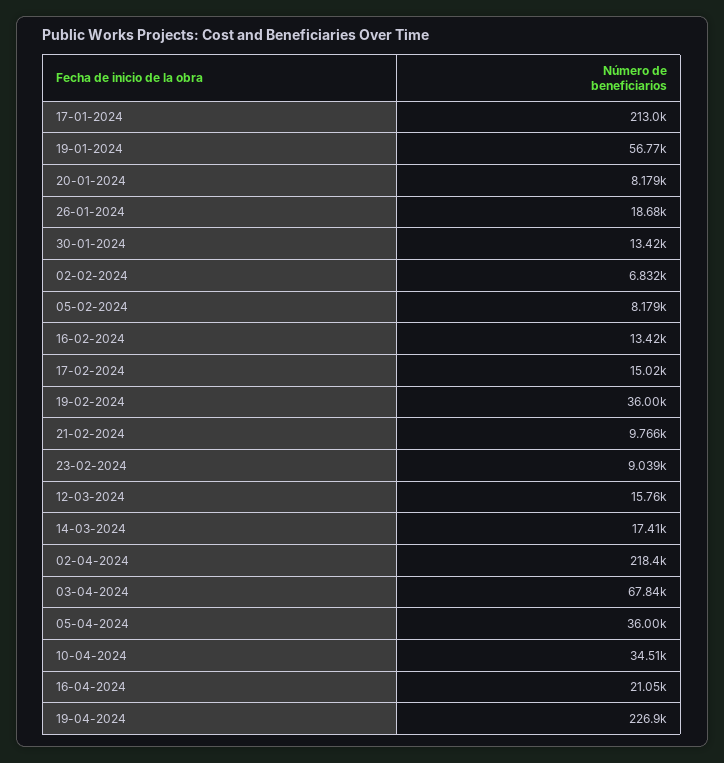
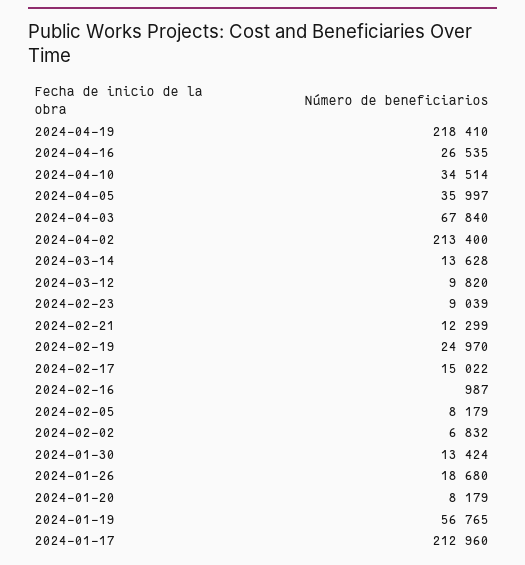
16-02-2024: 13420 -> 987
19-02-2024: 36000 -> 24970
21-02-2024: 9766 -> 12299
12-03-2024: 15760 -> 9820
14-03-2024: 17410 -> 13628
02-04-2024: 218400 -> 213400
16-04-2024: 21050 -> 26535
19-04-2024: 226900 -> 218410

